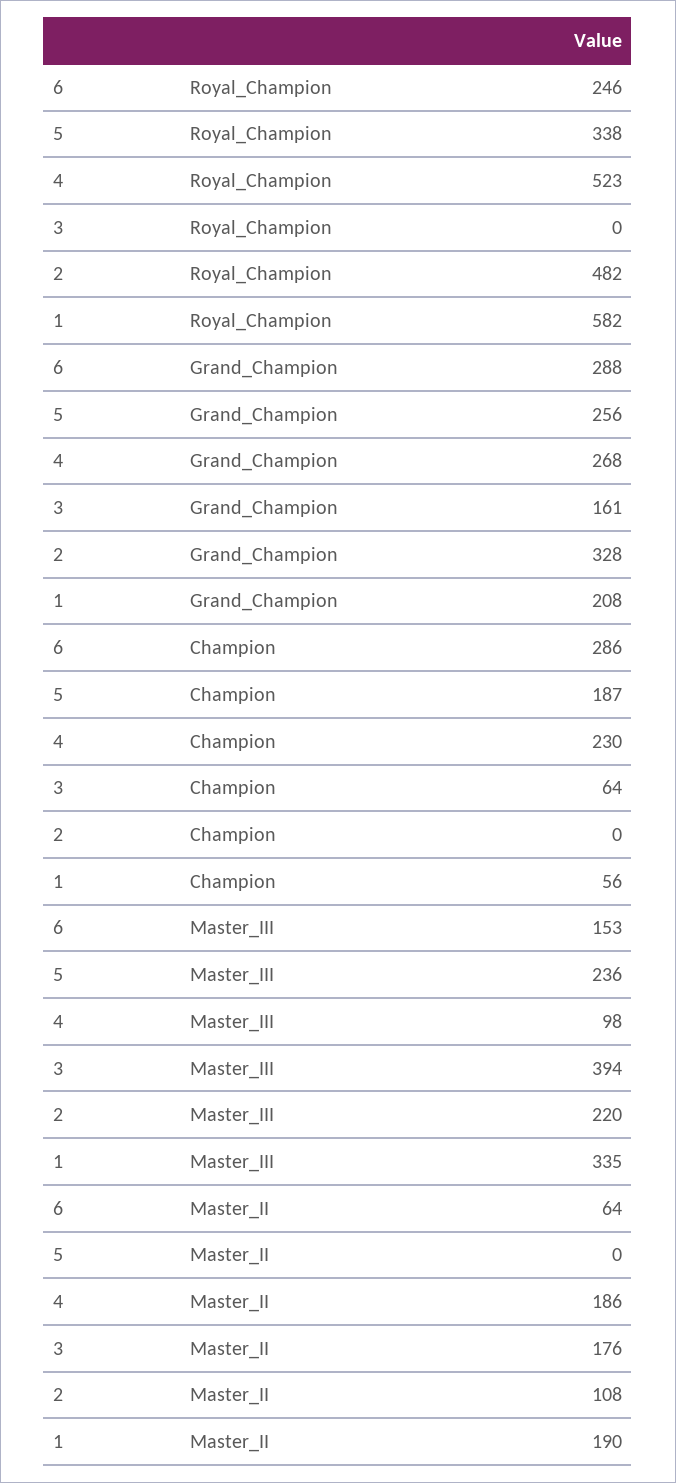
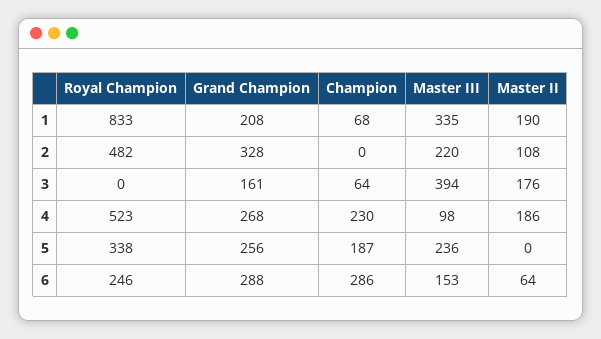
1, Royal_Champion: 582 -> 833
1, Champion: 56 -> 68

